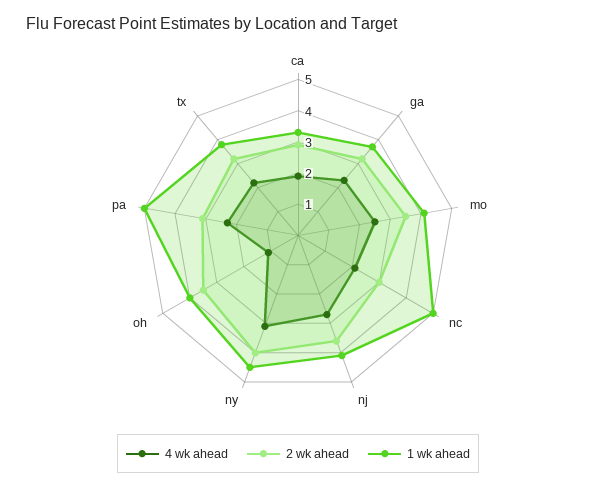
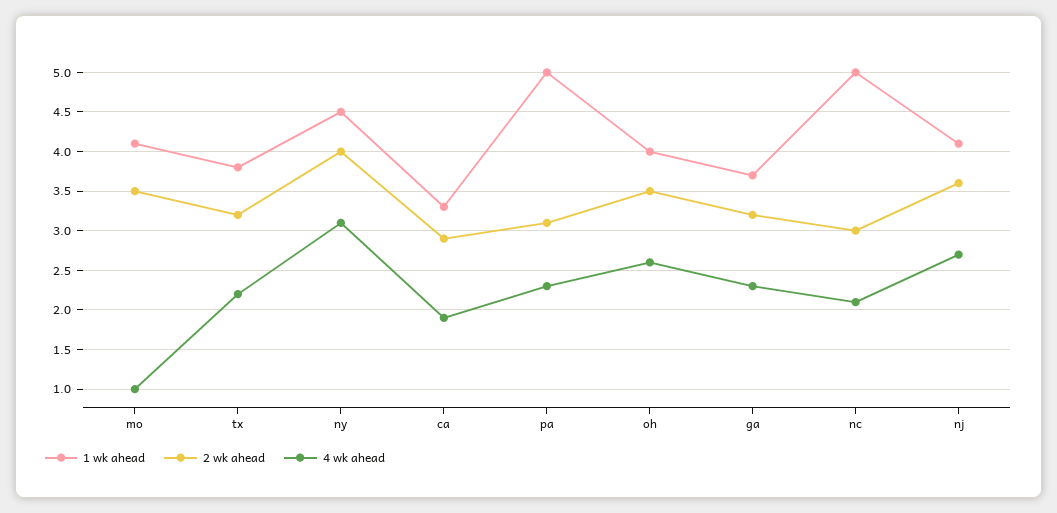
4 wk ahead, mo: 2.5 -> 1
4 wk ahead, oh: 1 -> 2.6

